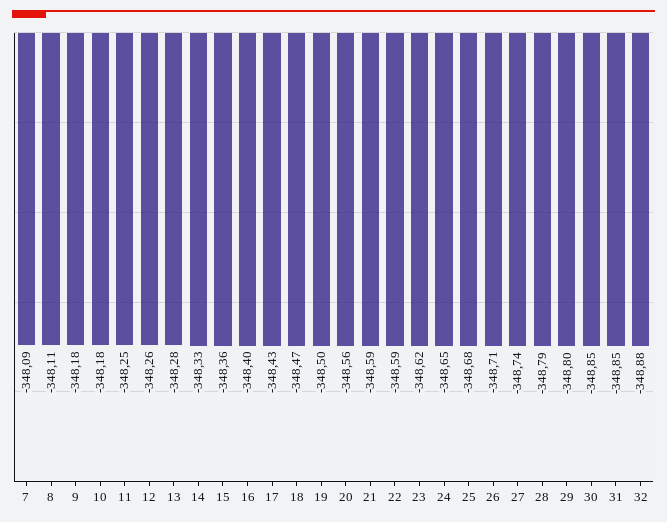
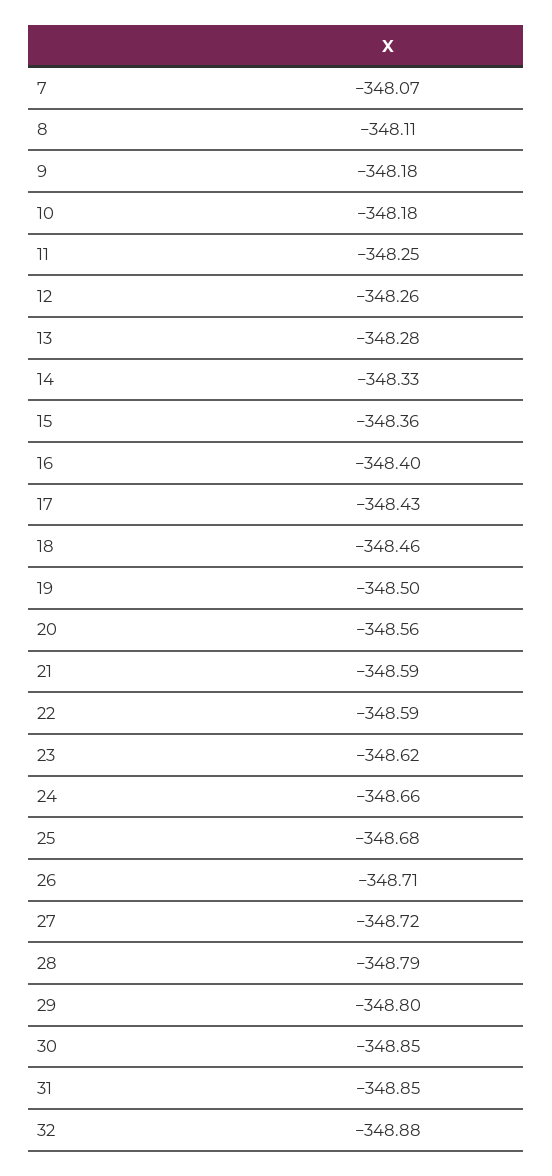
7: -348.09 -> -348.07
18: -348.47 -> -348.46
24: -348.65 -> -348.66
27: -348.74 -> -348.72

